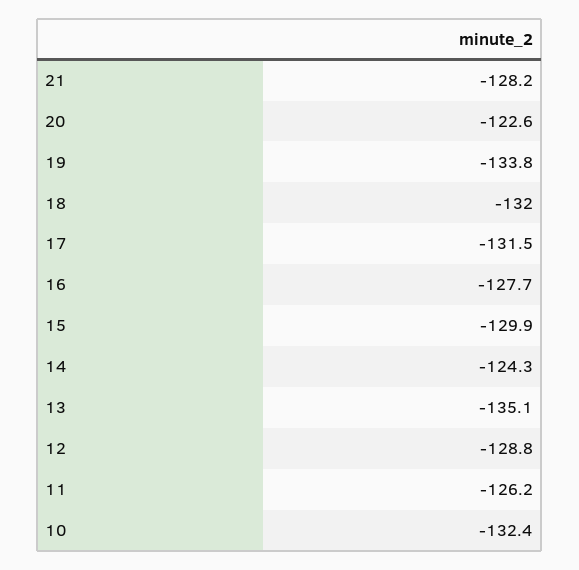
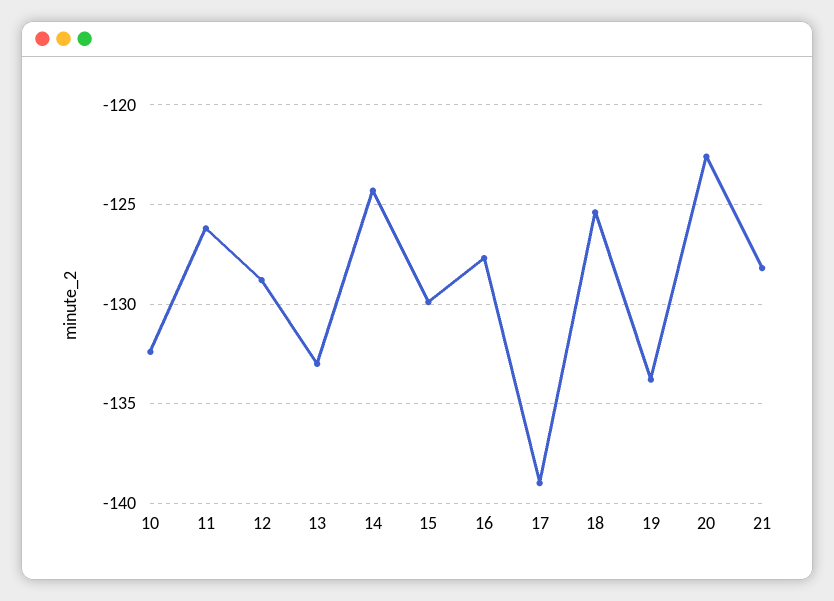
18: -132 -> -125.5
17: -131.5 -> -139
13: -135.1 -> -133

